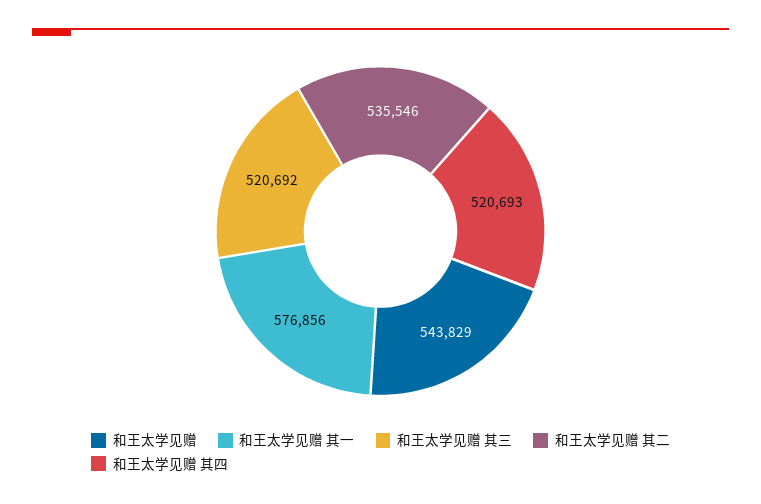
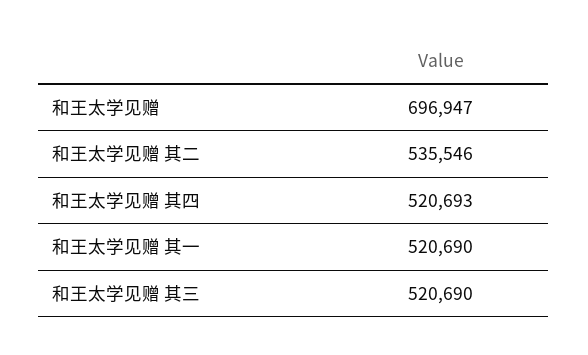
和王太学见赠: 543829 -> 696947
和王太学见赠 其一: 576856 -> 520690
和王太学见赠 其三: 520692 -> 520690

